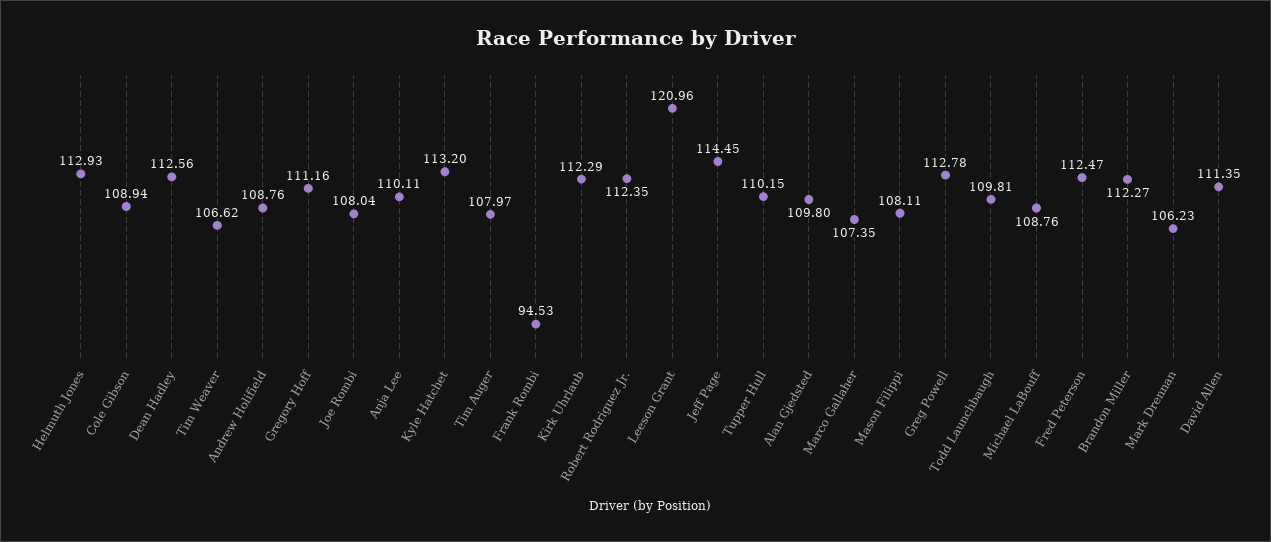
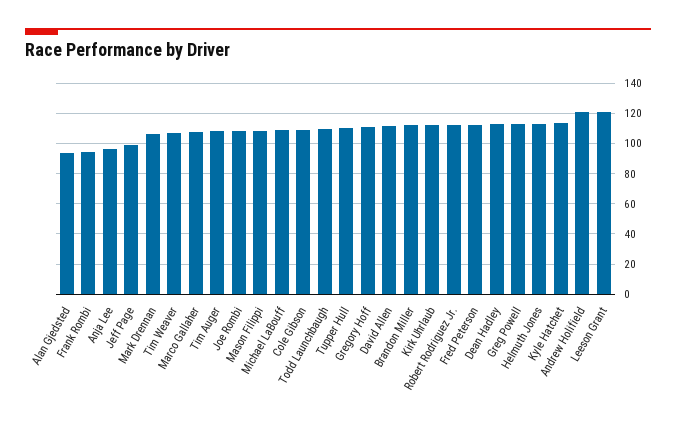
Andrew Holifield: 108.76 -> 120
Anja Lee: 110.11 -> 95
Jeff Page: 114.45 -> 100
Alan Gjedsted: 109.8 -> 95

